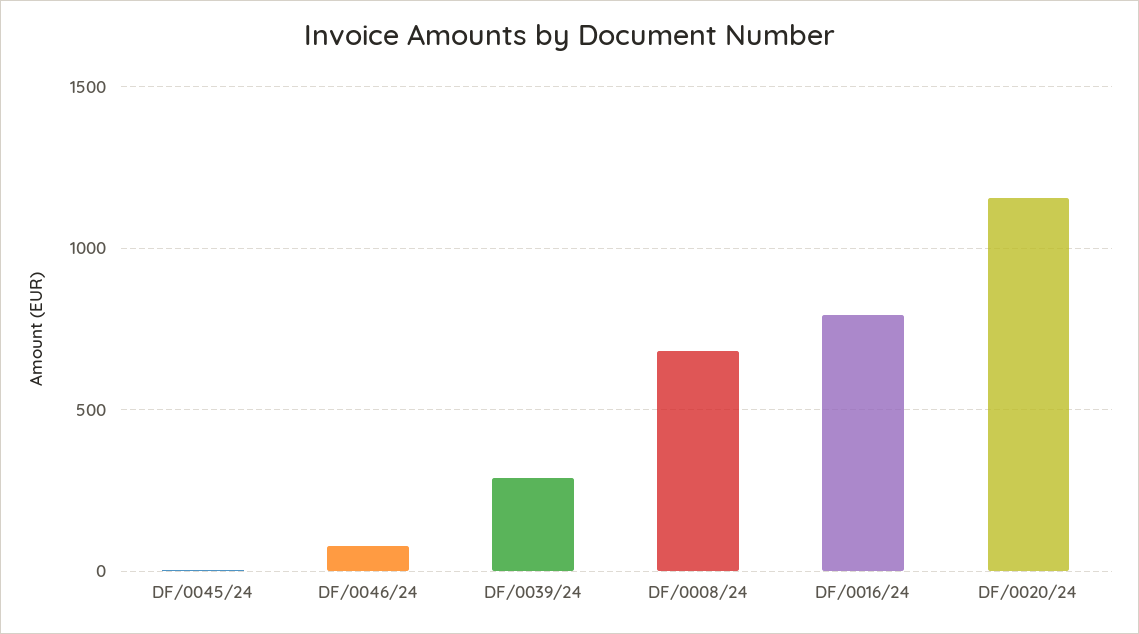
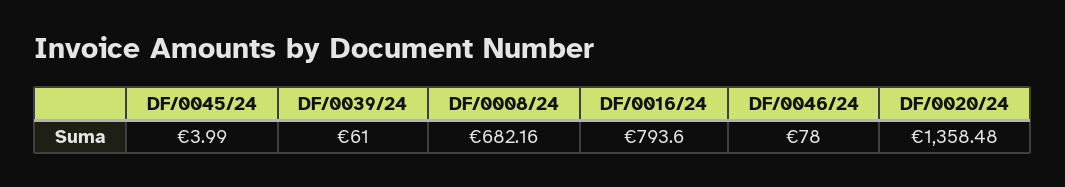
DF/0039/24: 300 -> 61
DF/0020/24: 1150 -> 1358.48

